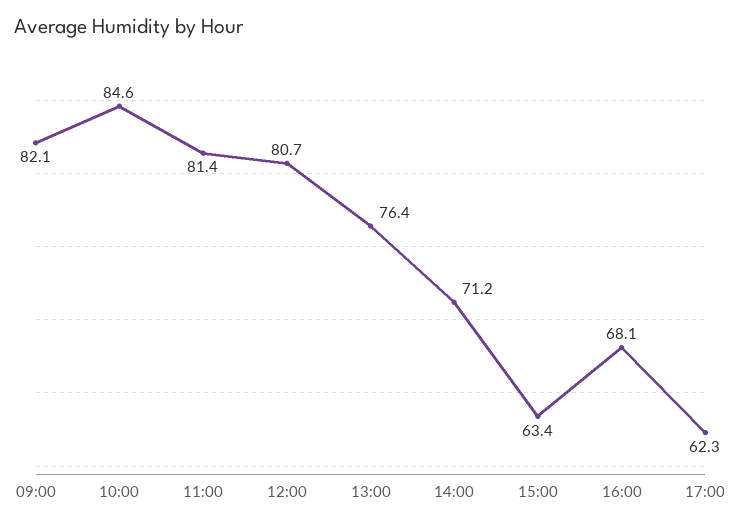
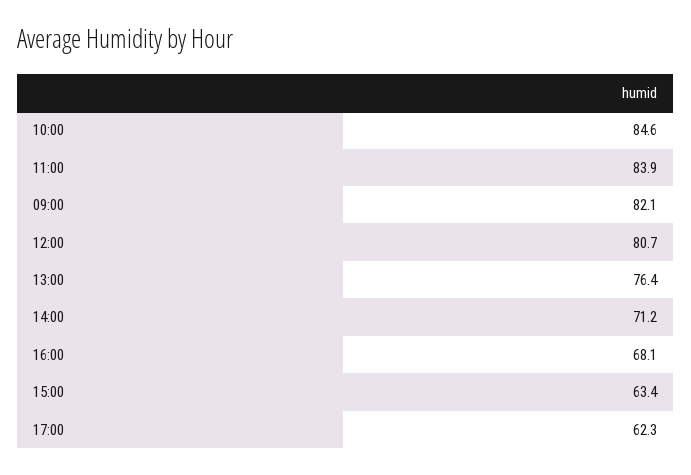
11:00: 81.4 -> 83.9

